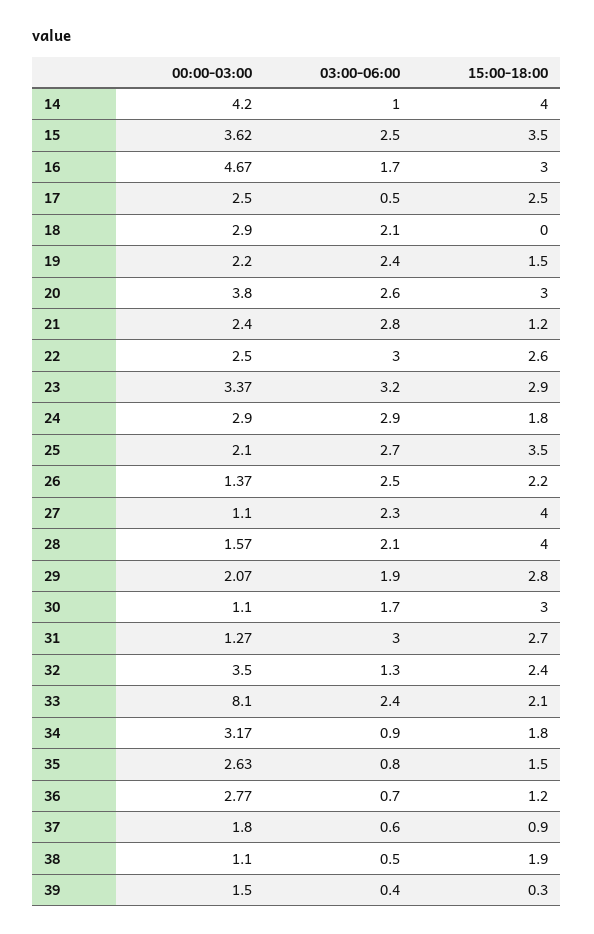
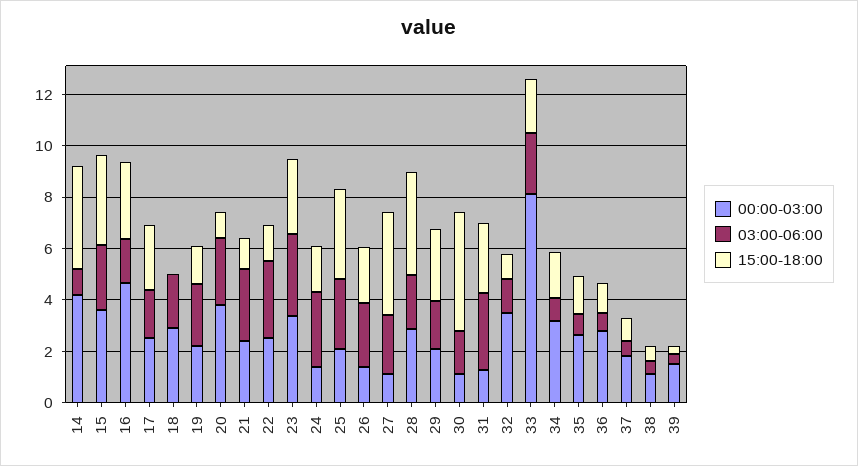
03:00-06:00, 17: 0.5 -> 2
15:00-18:00, 20: 3 -> 1
15:00-18:00, 22: 2.6 -> 1.5
00:00-03:00, 24: 2.9 -> 1.5
00:00-03:00, 28: 1.57 -> 3
15:00-18:00, 30: 3 -> 4.5
15:00-18:00, 32: 2.4 -> 1
15:00-18:00, 38: 1.9 -> 0.5

